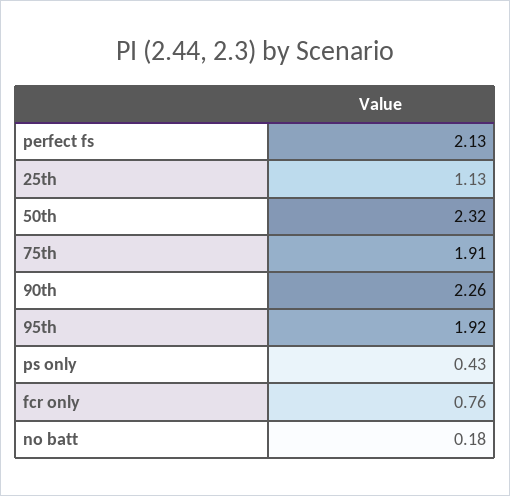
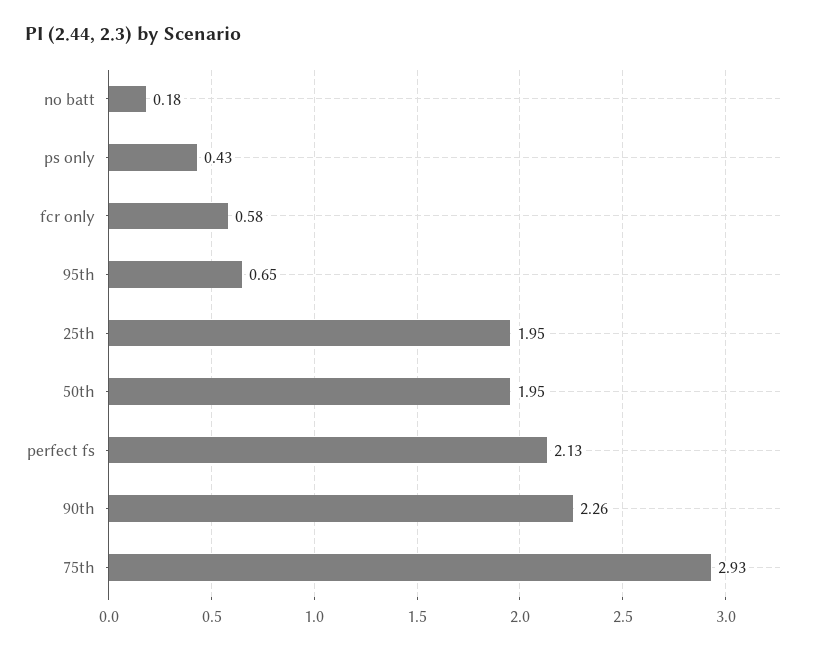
25th: 1.13 -> 1.95
50th: 2.32 -> 1.95
75th: 1.91 -> 2.93
95th: 1.92 -> 0.65
fcr only: 0.76 -> 0.58

